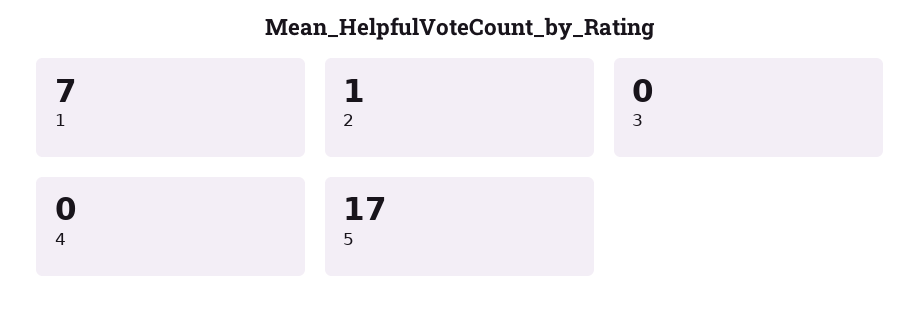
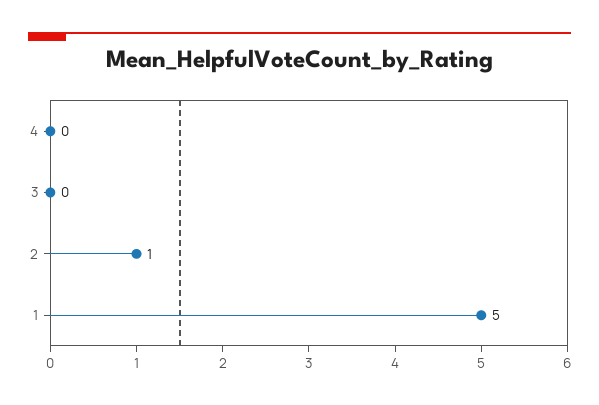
1: 7 -> 5
5: 17 -> none

